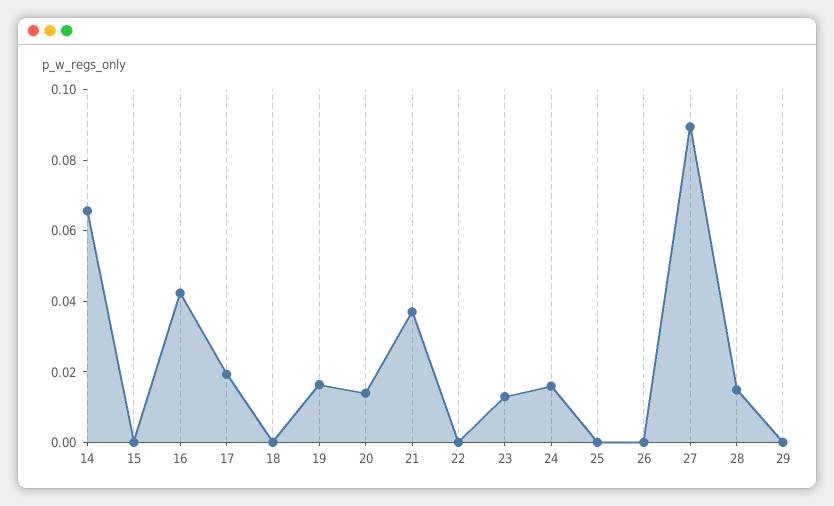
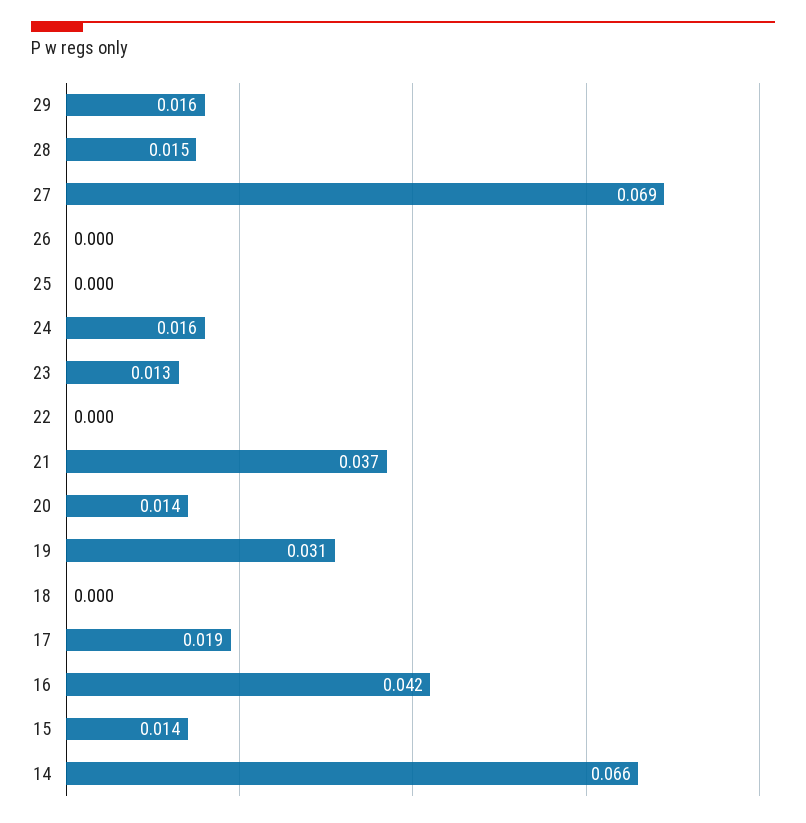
15: 0 -> 0.014
19: 0.015 -> 0.031
27: 0.09 -> 0.069
29: 0 -> 0.016

